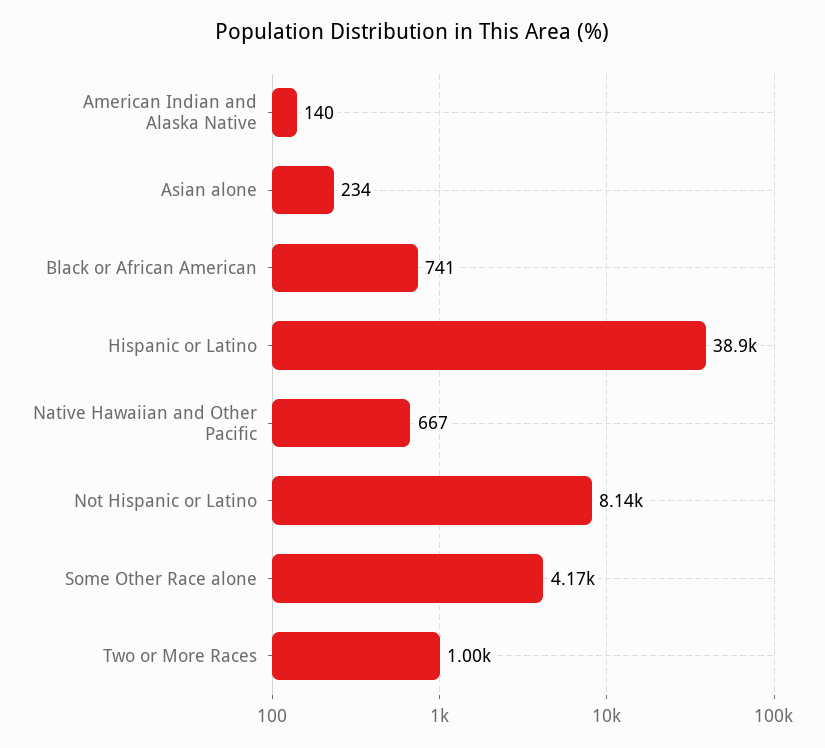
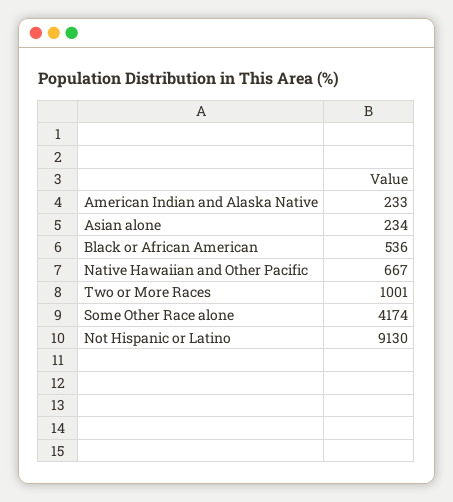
American Indian and Alaska Native: 140 -> 233
Black or African American: 741 -> 536
Hispanic or Latino: 38900 -> none
Not Hispanic or Latino: 8140 -> 9130

